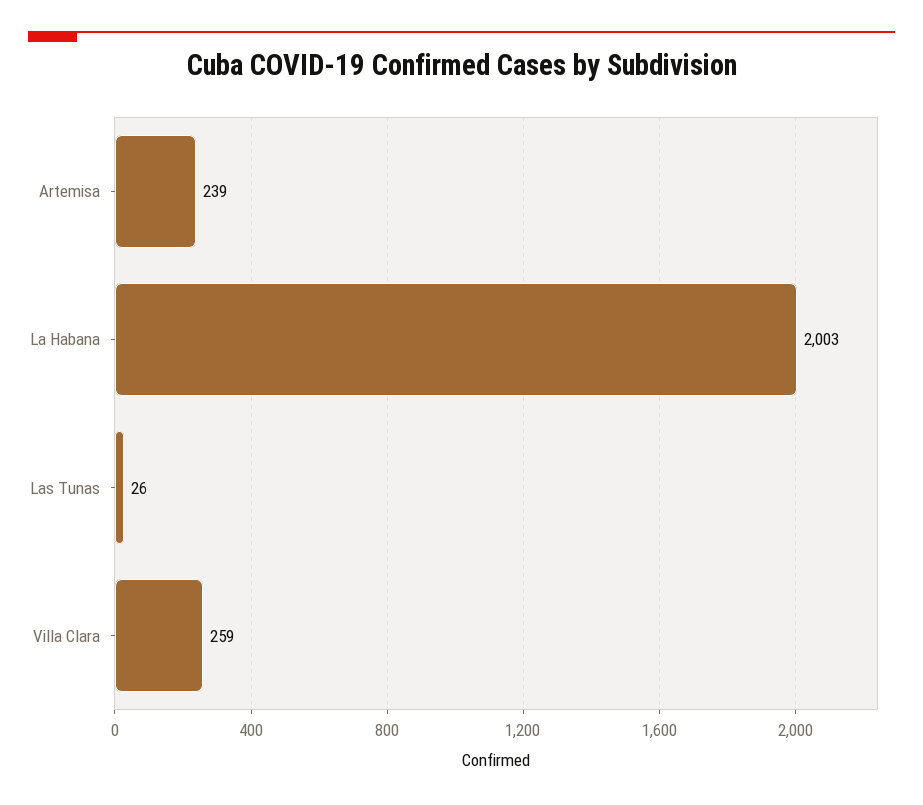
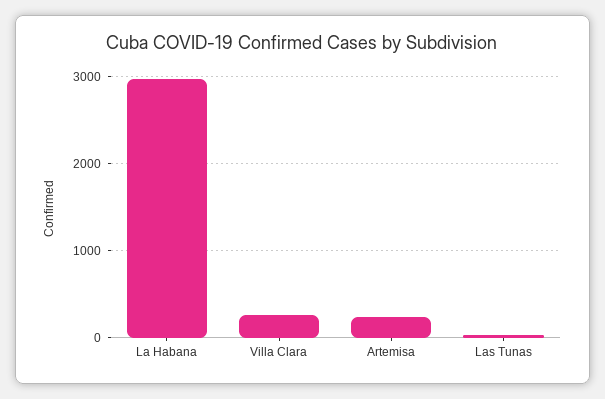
La Habana: 2003 -> 3000

